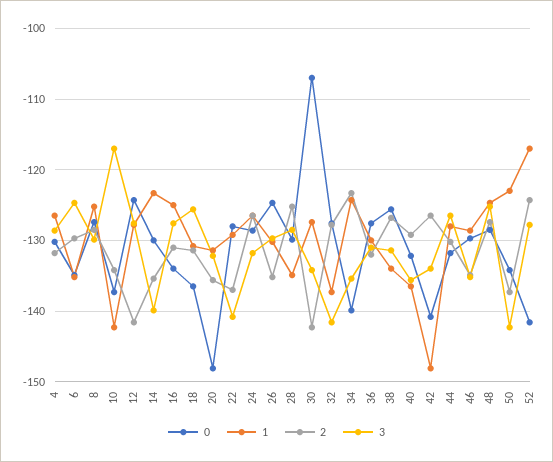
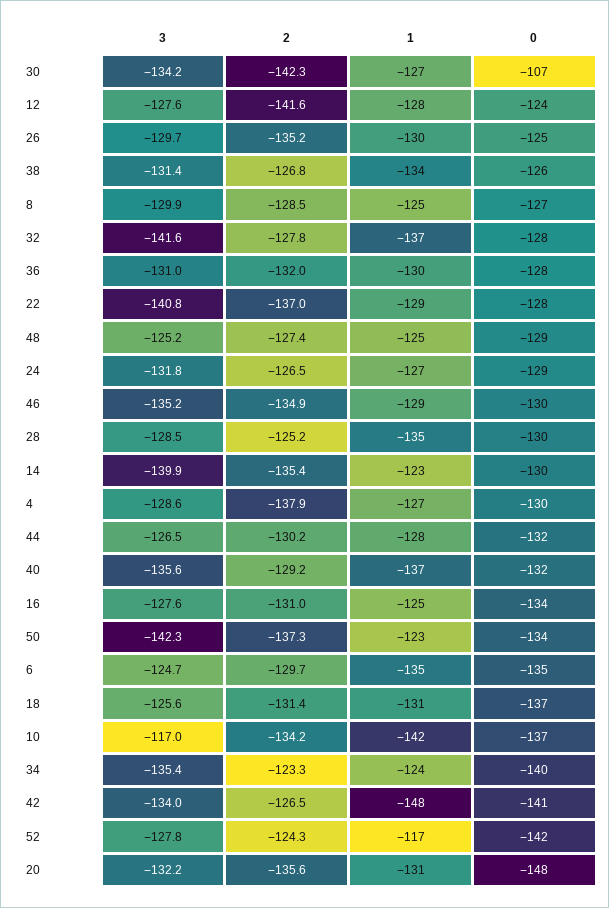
2, 4: -132 -> -137.9

